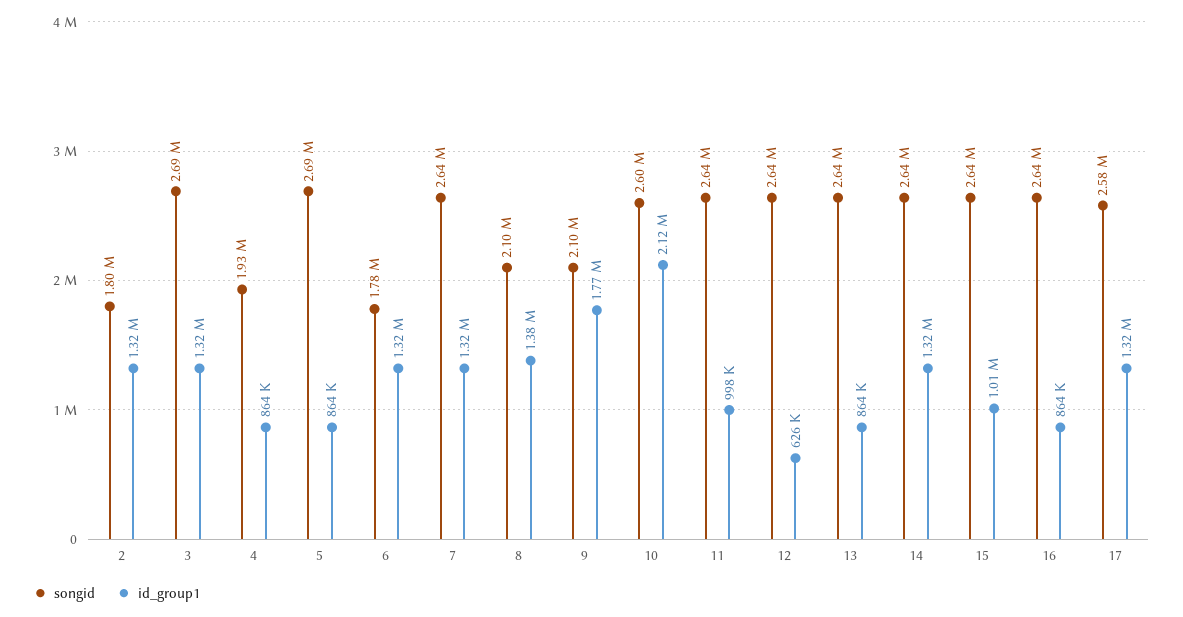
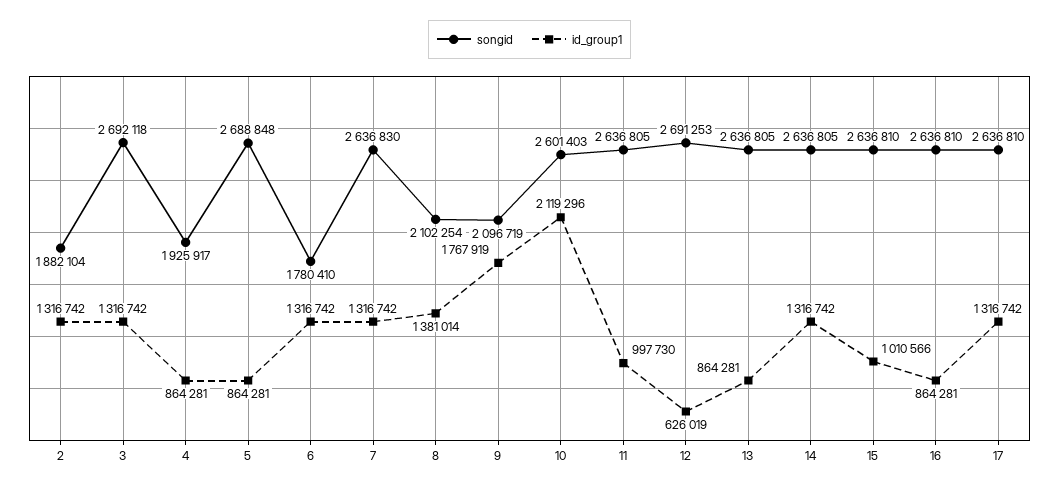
songid, 2: 1800000 -> 1882104
songid, 12: 2640000 -> 2691253
songid, 17: 2580000 -> 2636810

